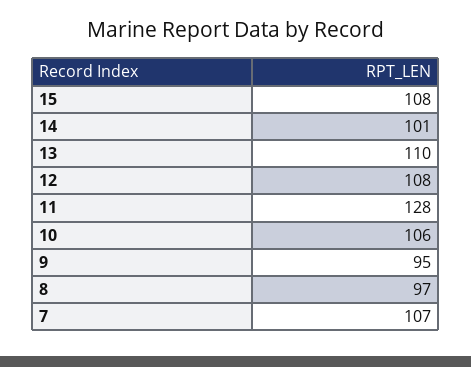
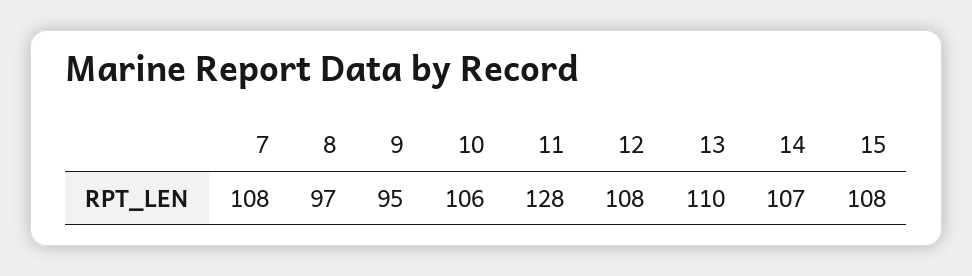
14: 101 -> 107
7: 107 -> 108

